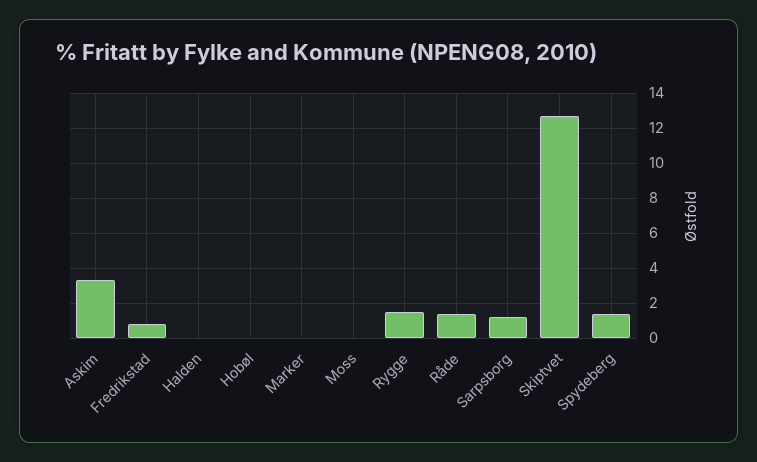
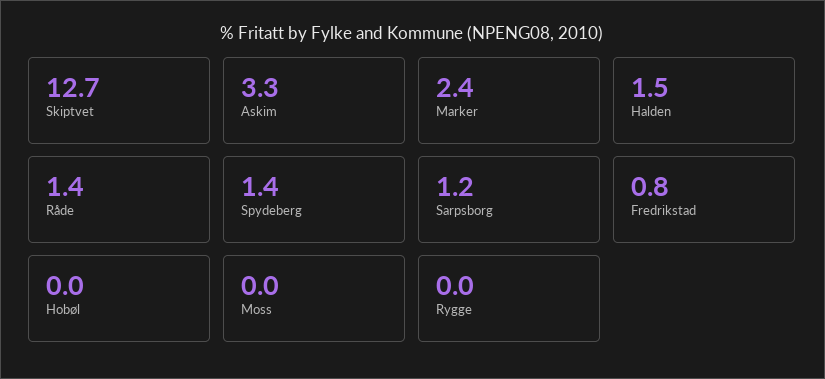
Halden: 0 -> 1.5
Marker: 0 -> 2.4
Rygge: 1.5 -> 0

